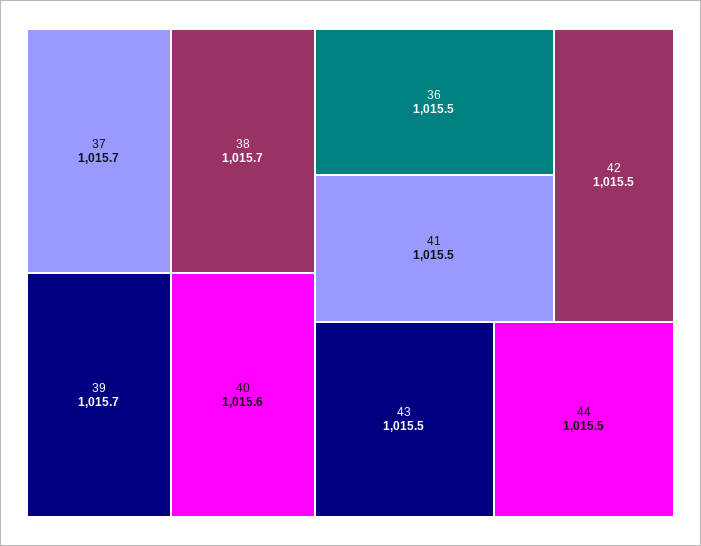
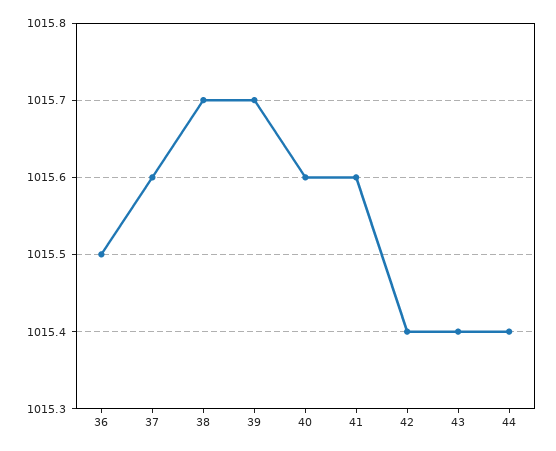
37: 1015.7 -> 1015.6
41: 1015.5 -> 1015.6
42: 1015.5 -> 1015.4
43: 1015.5 -> 1015.4
44: 1015.5 -> 1015.4

